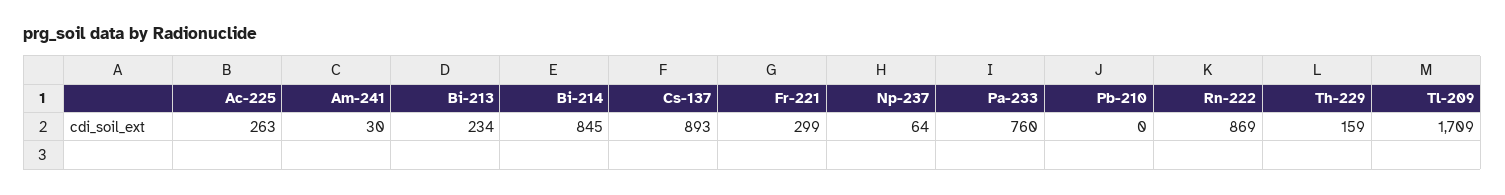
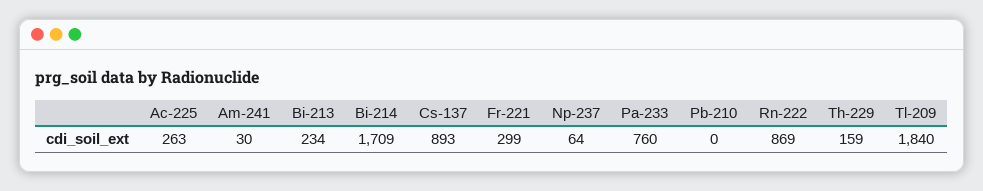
Bi-214: 845 -> 1709
Tl-209: 1709 -> 1840

